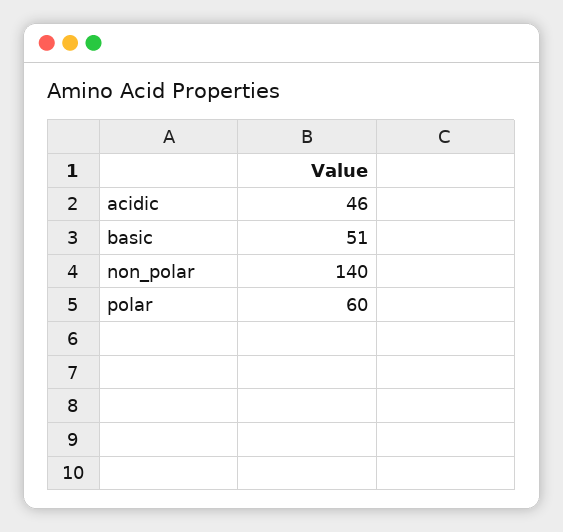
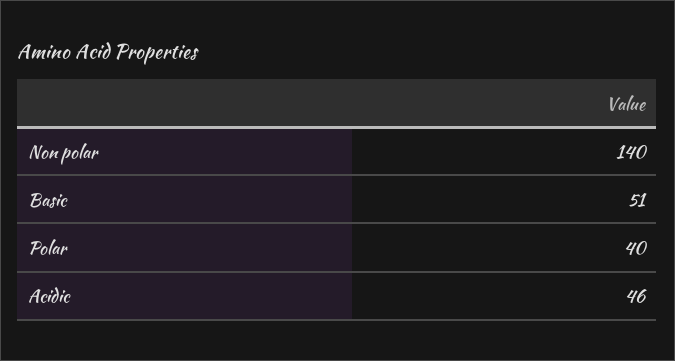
polar: 60 -> 40

